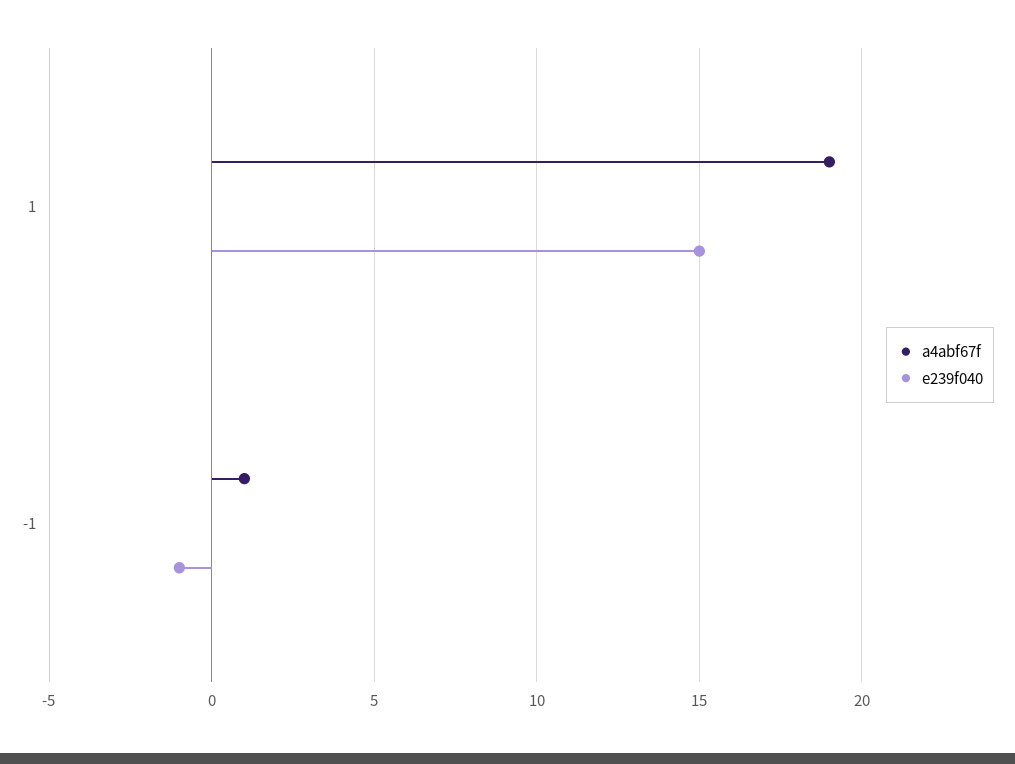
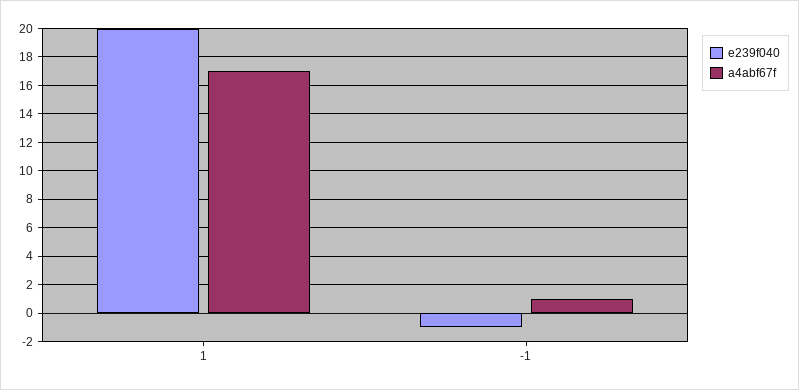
a4abf67f, 1: 19 -> 17
e239f040, 1: 15 -> 20

